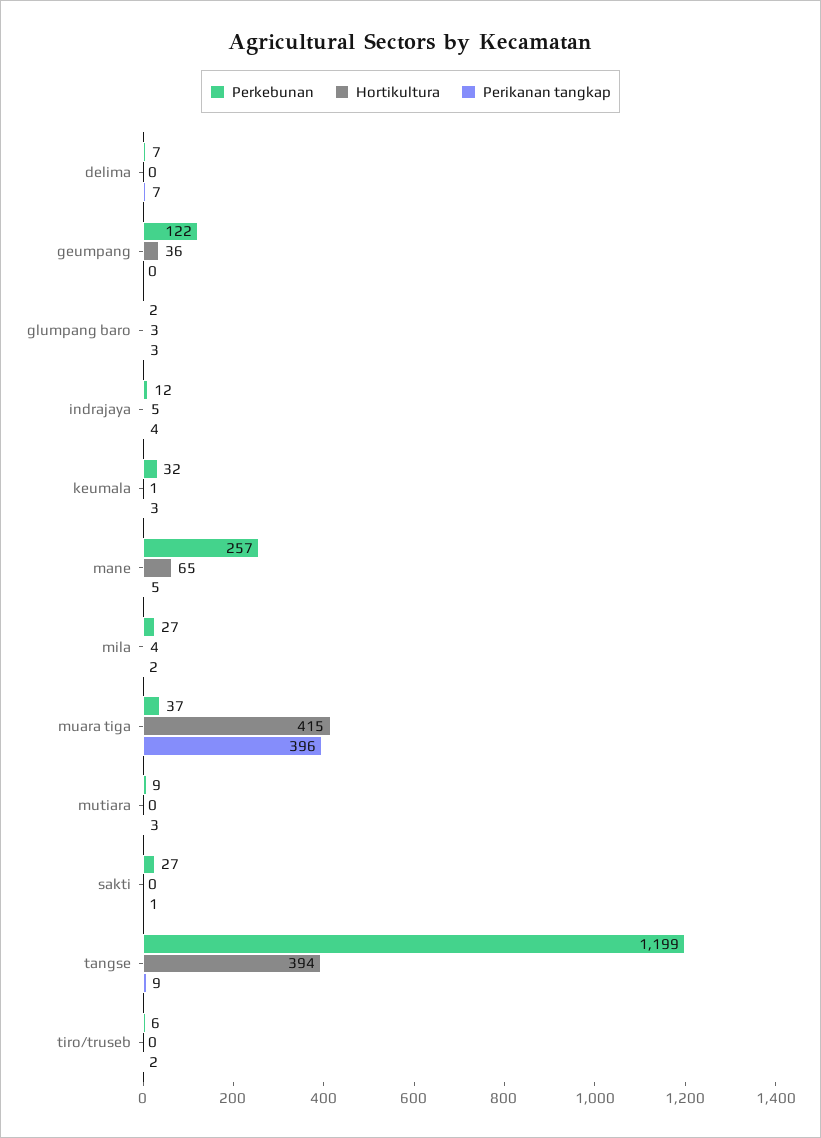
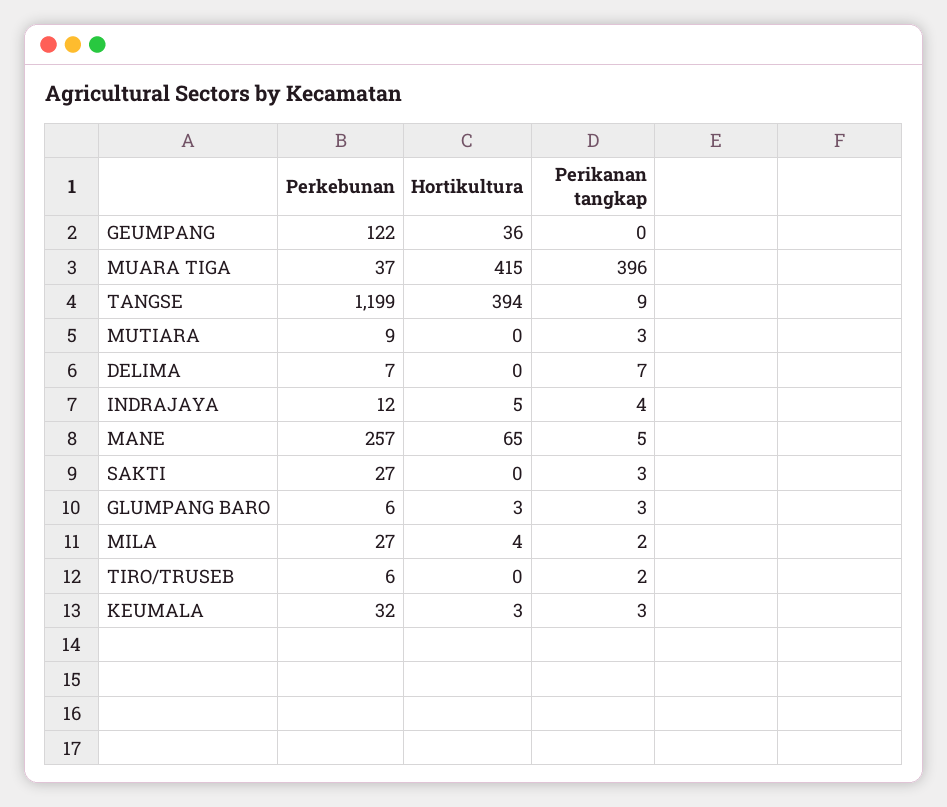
Perkebunan, glumpang baro: 2 -> 6
Hortikultura, keumala: 1 -> 3
Perikanan tangkap, sakti: 1 -> 3

